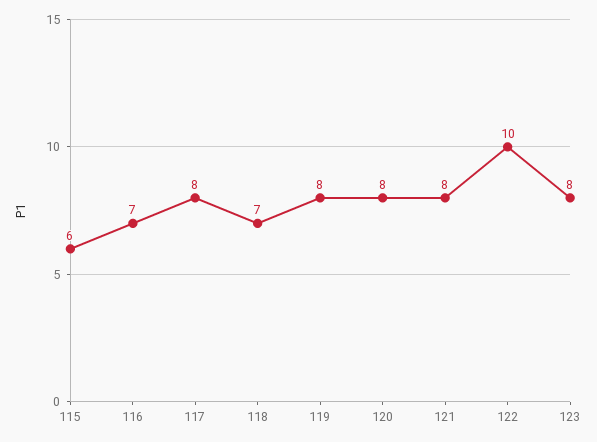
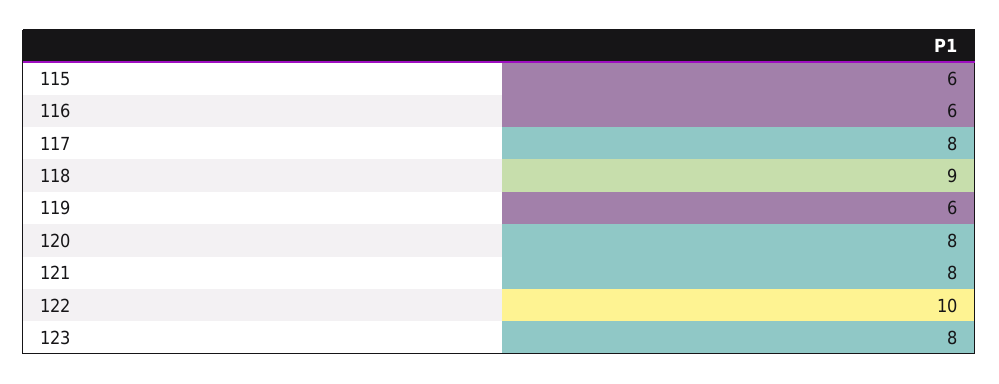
116: 7 -> 6
118: 7 -> 9
119: 8 -> 6

